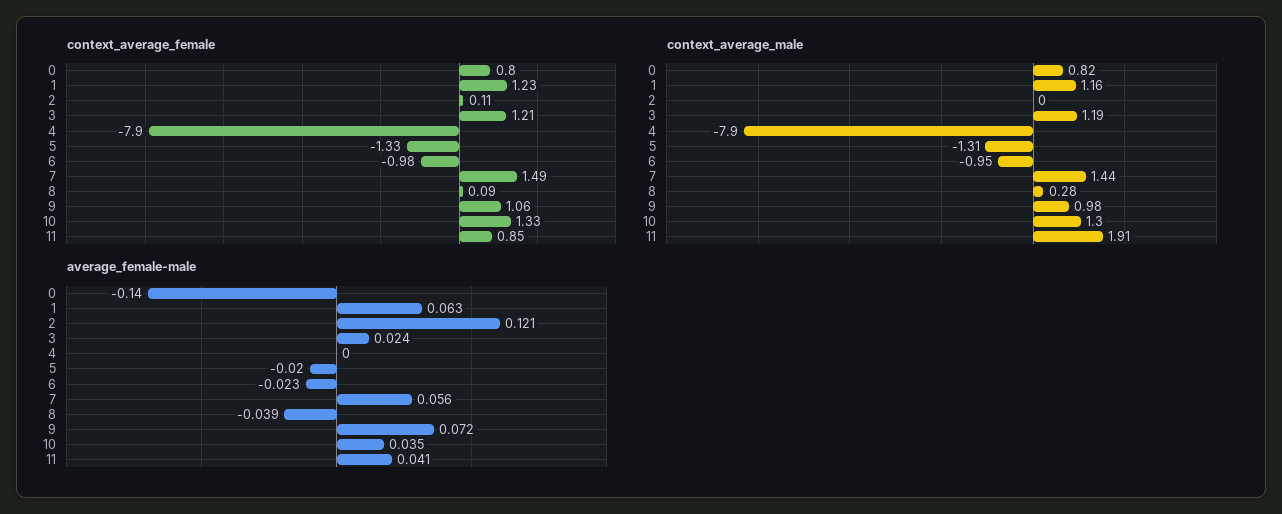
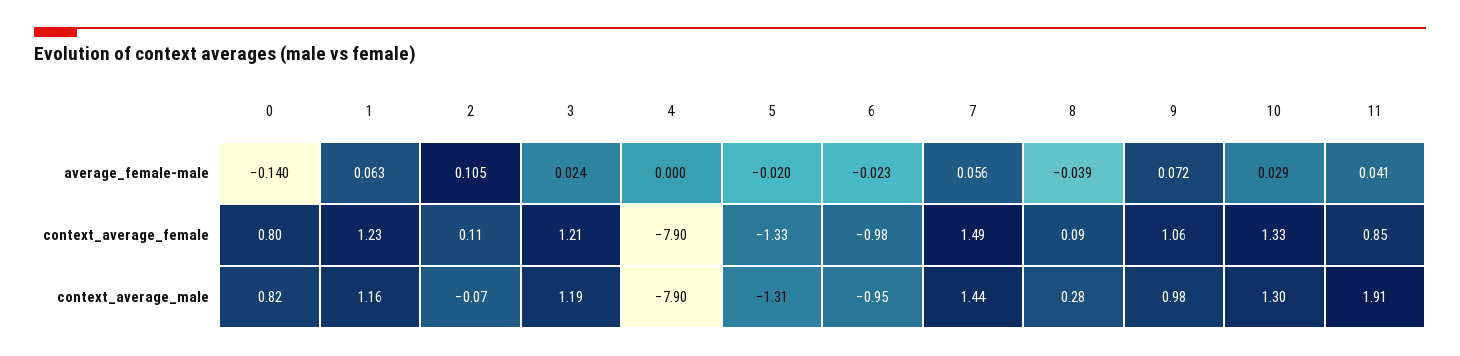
context_average_male, 2: 0 -> -0.07
average_female-male, 2: 0.121 -> 0.105
average_female-male, 10: 0.035 -> 0.029

